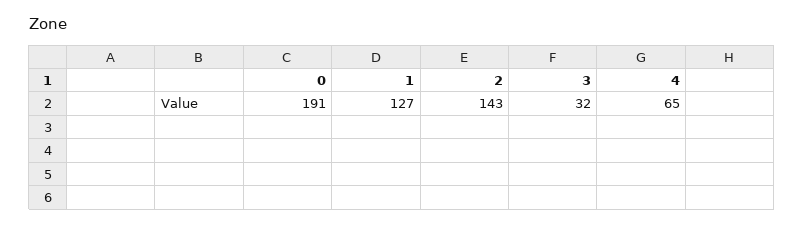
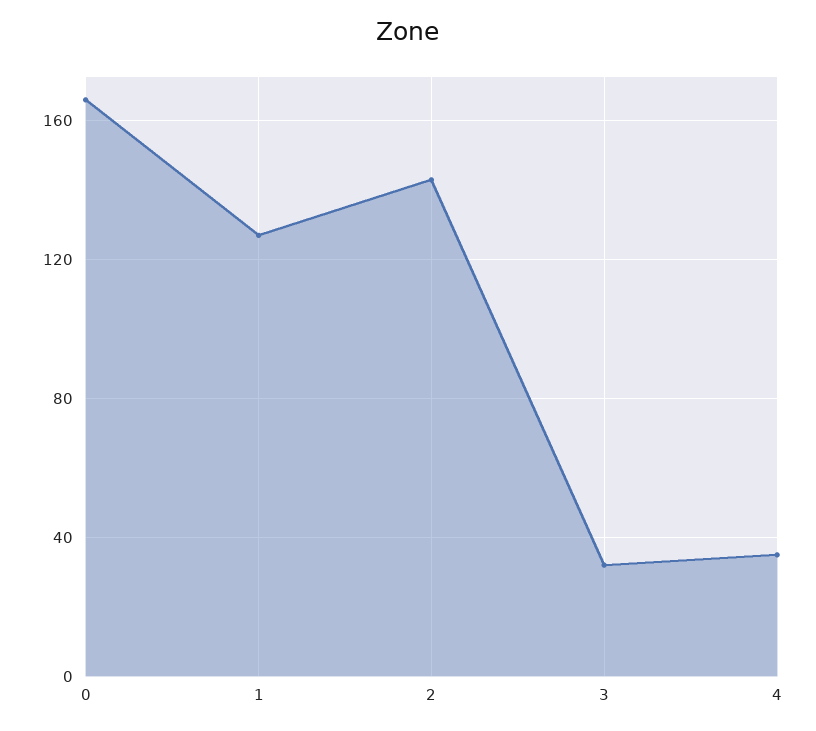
0: 191 -> 165
4: 65 -> 35

